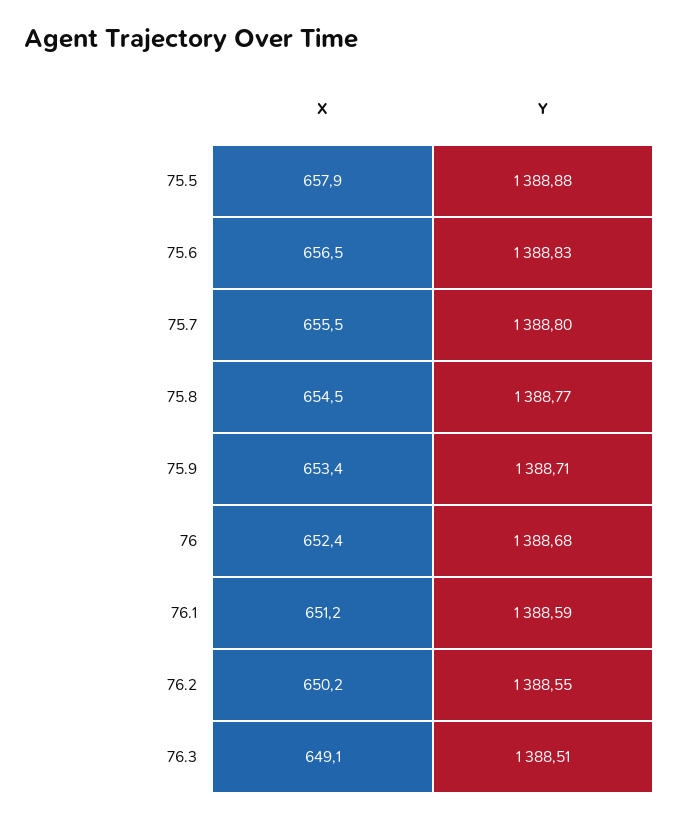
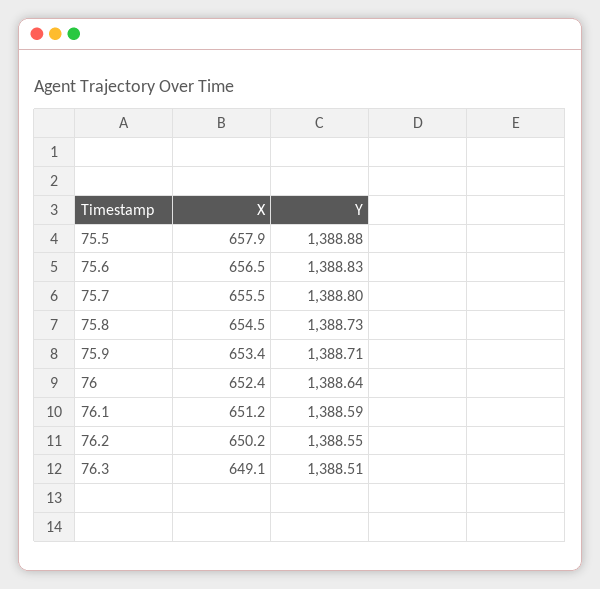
Y, 75.8: 1388.77 -> 1388.73
Y, 76: 1388.68 -> 1388.64

